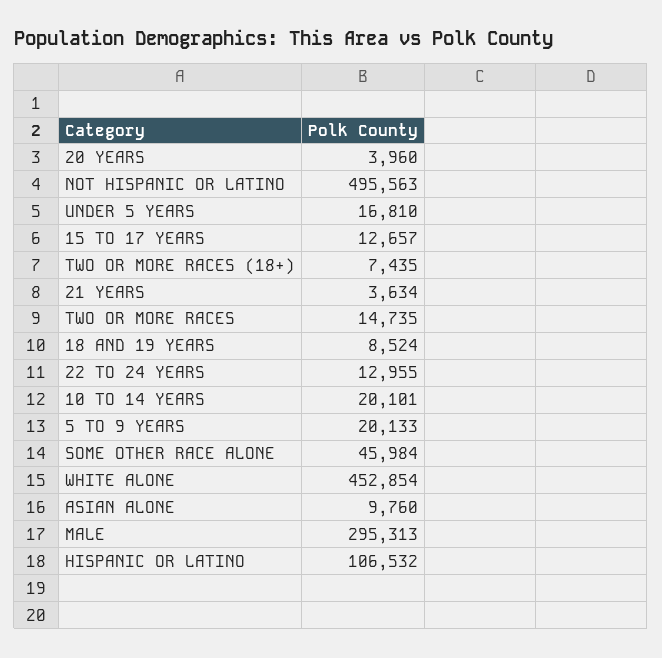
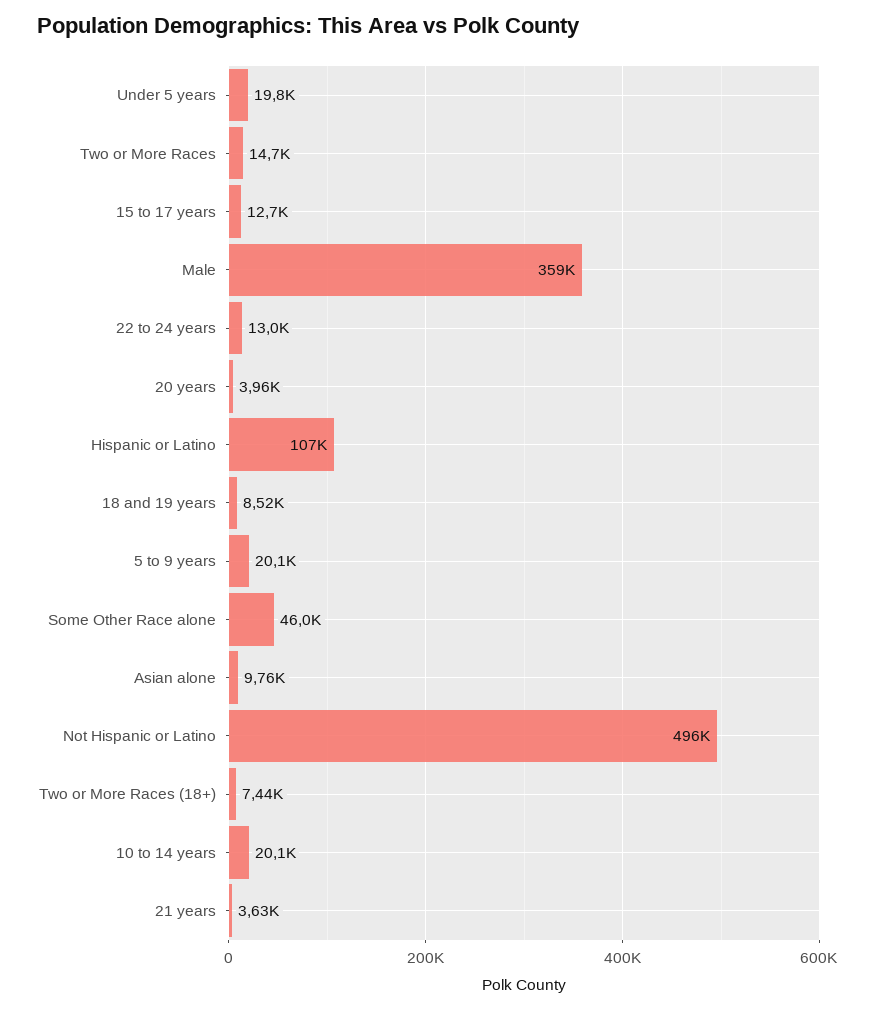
UNDER 5 YEARS: 16810 -> 19800
WHITE ALONE: 452854 -> none
MALE: 295313 -> 359000

